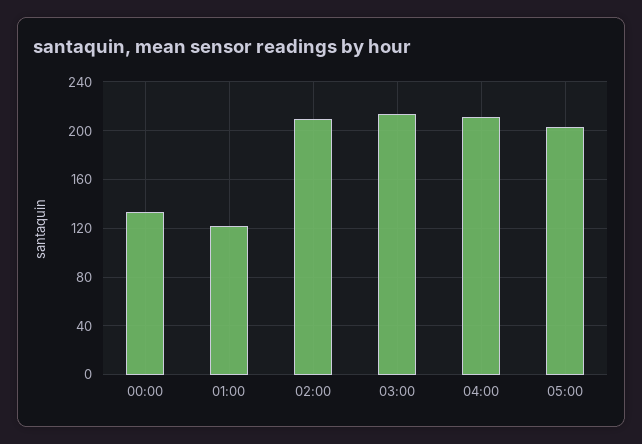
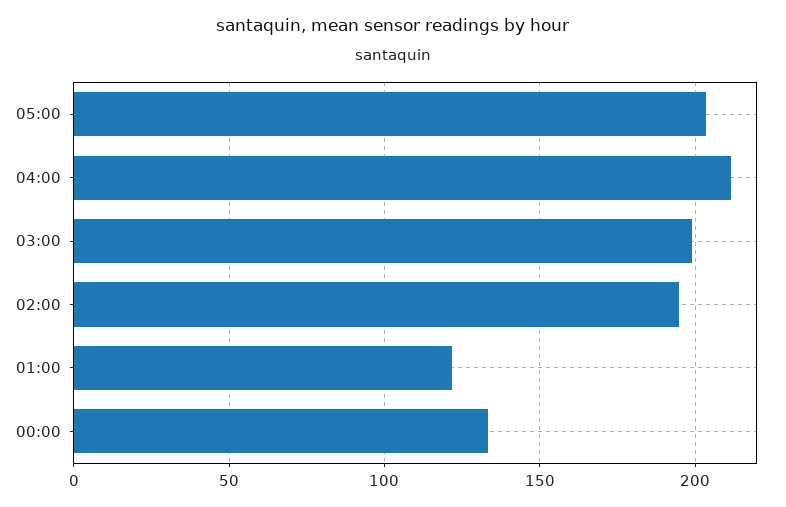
02:00: 210 -> 195
03:00: 215 -> 200

